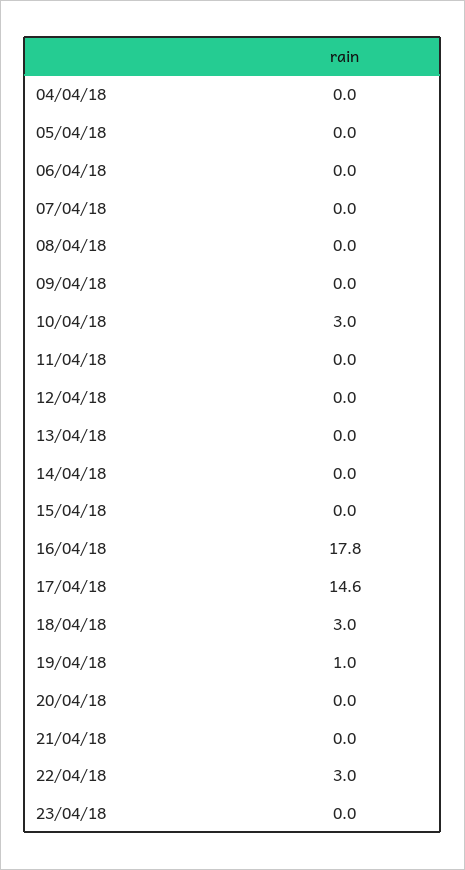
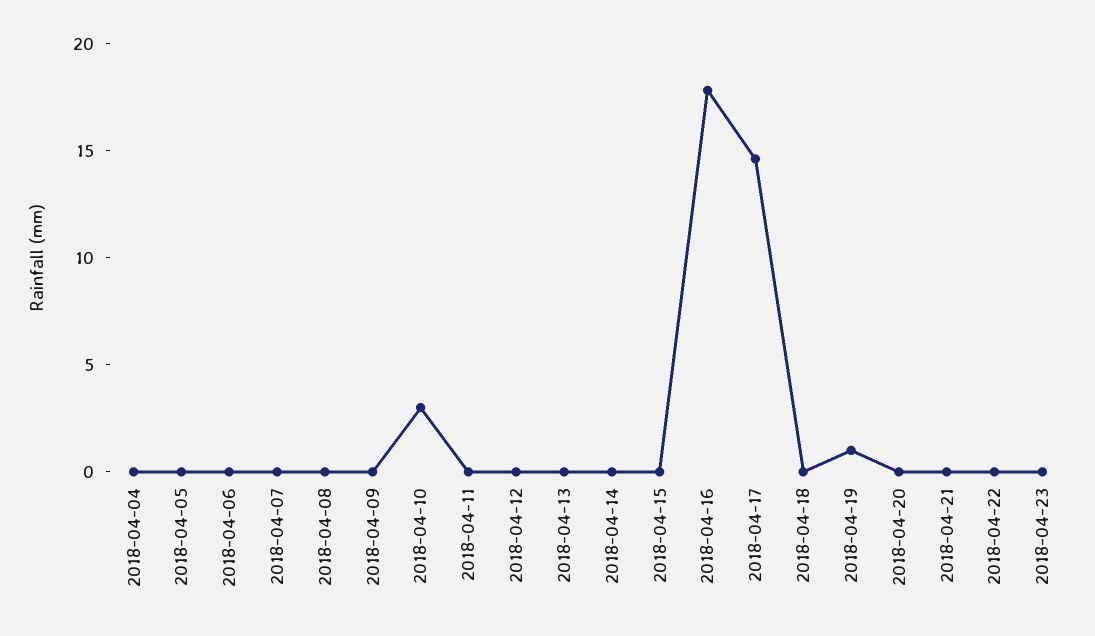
18/04/18: 3 -> 0
22/04/18: 3 -> 0

